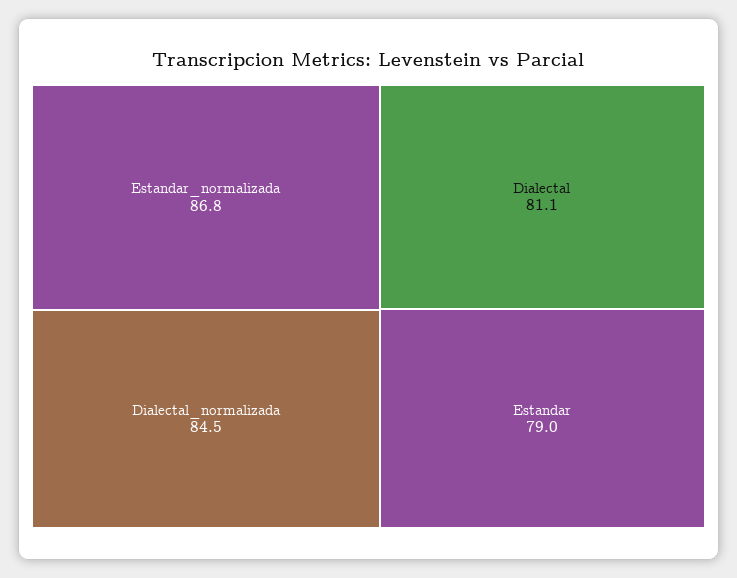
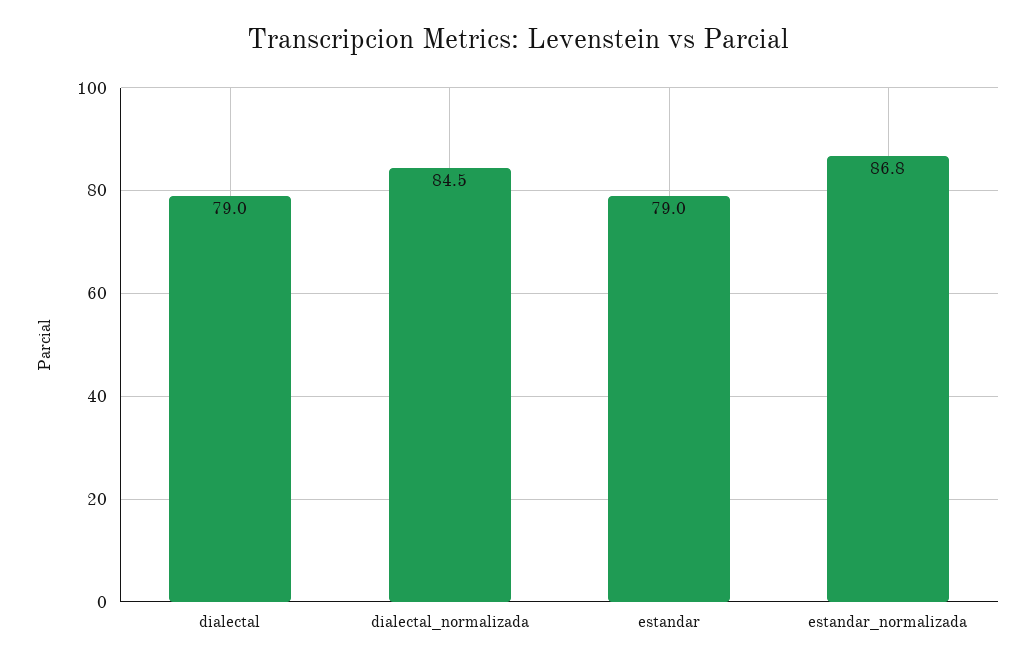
Dialectal: 81.1 -> 79

